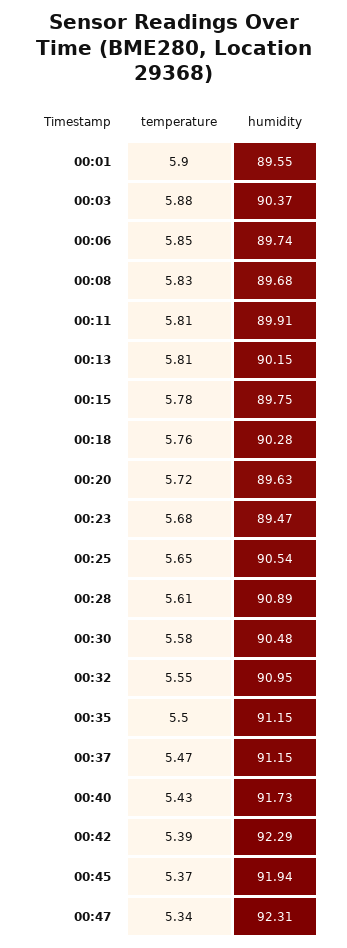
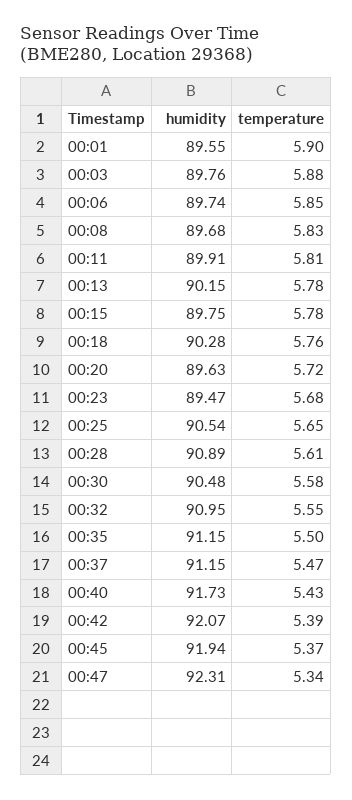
humidity, 00:03: 90.37 -> 89.76
temperature, 00:13: 5.81 -> 5.78
humidity, 00:42: 92.29 -> 92.07

